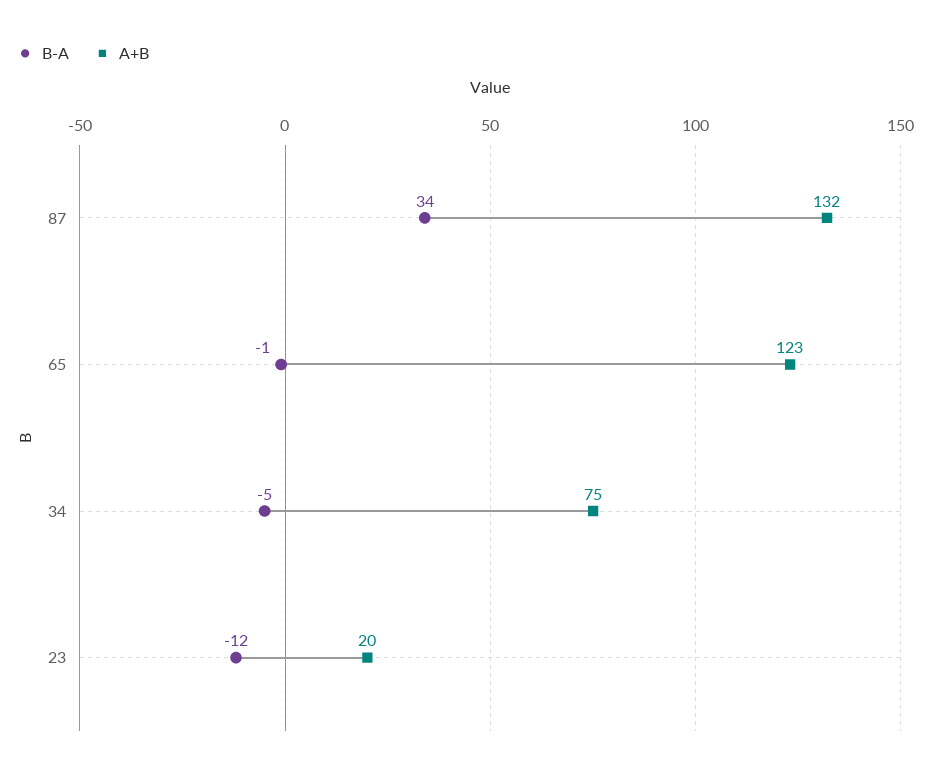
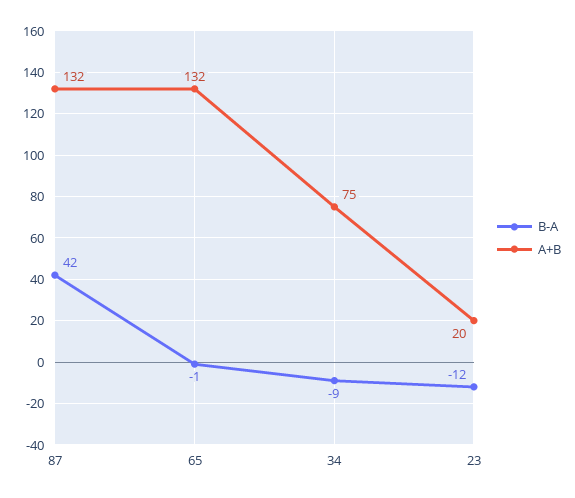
B-A, 87: 34 -> 42
A+B, 65: 123 -> 132
B-A, 34: -5 -> -9

